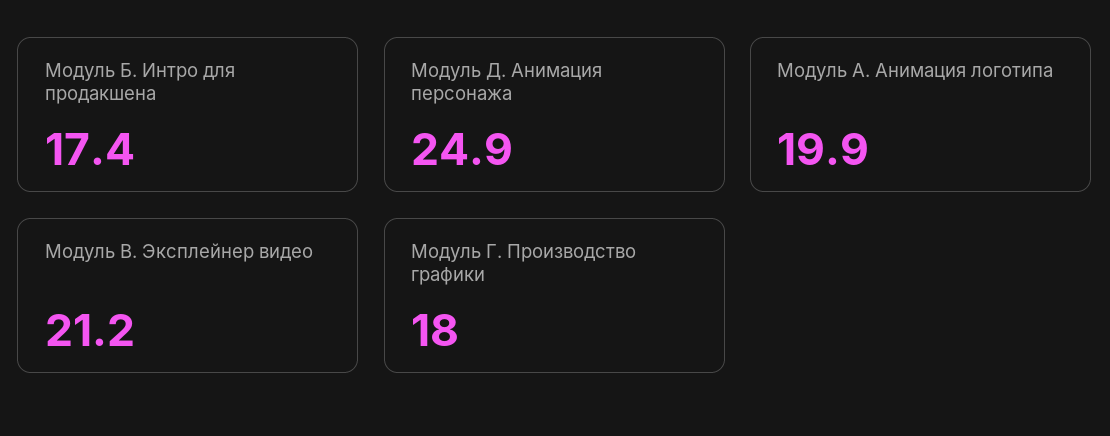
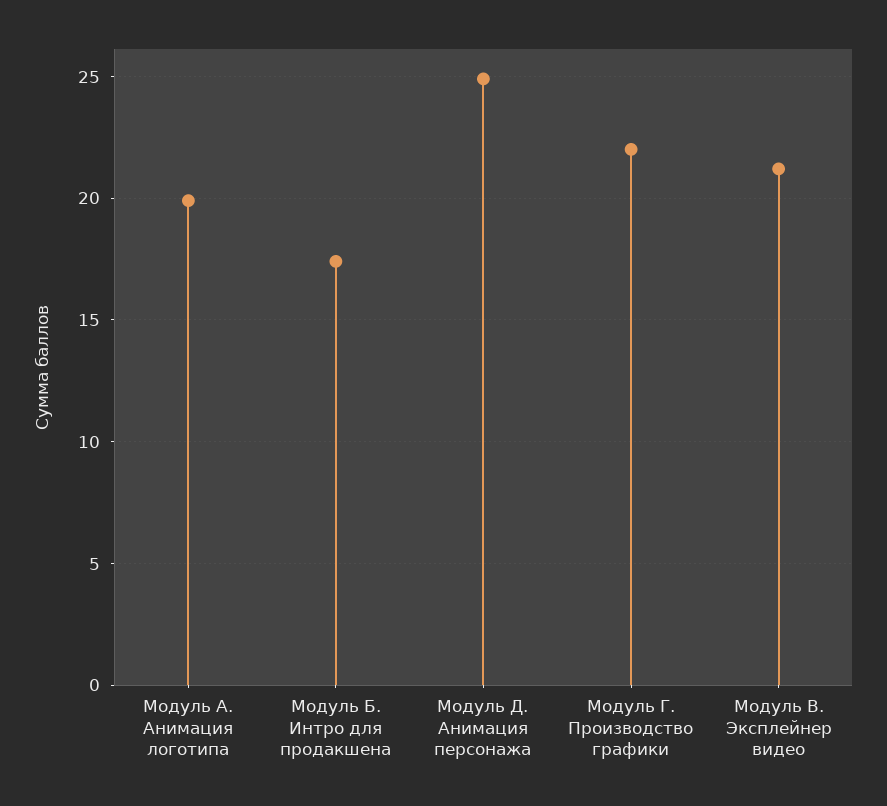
Модуль Г. Производство графики: 18 -> 22

